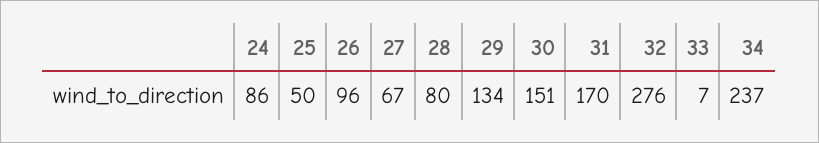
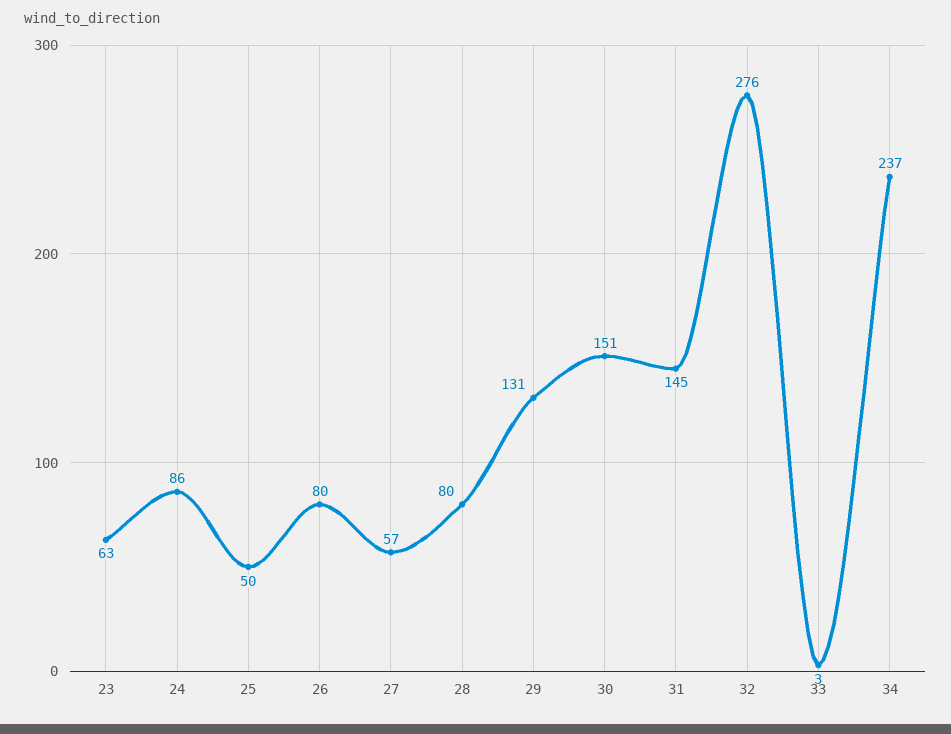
26: 96 -> 80
27: 67 -> 57
29: 134 -> 131
31: 170 -> 145
33: 7 -> 3
23: none -> 63

